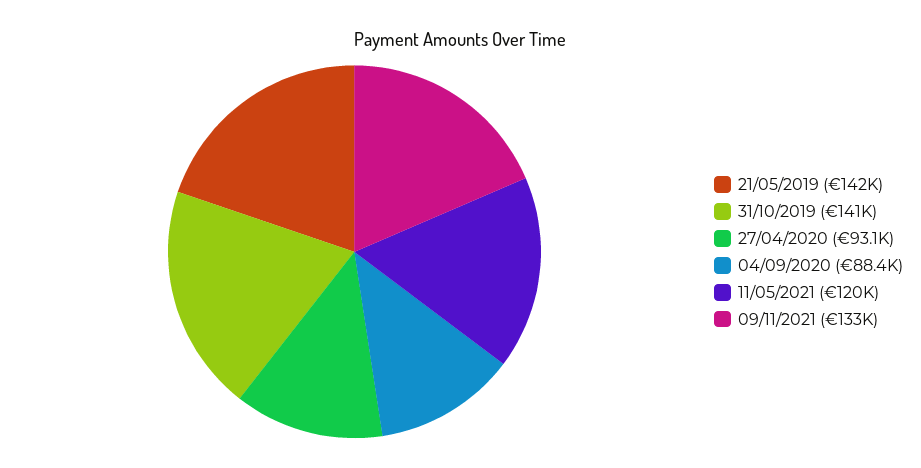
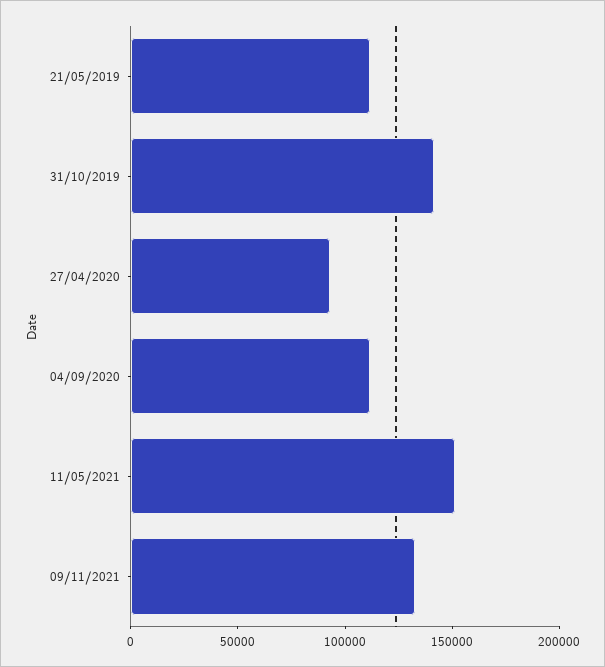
21/05/2019: 142000 -> 110000
04/09/2020: 88400 -> 110000
11/05/2021: 120000 -> 150000

